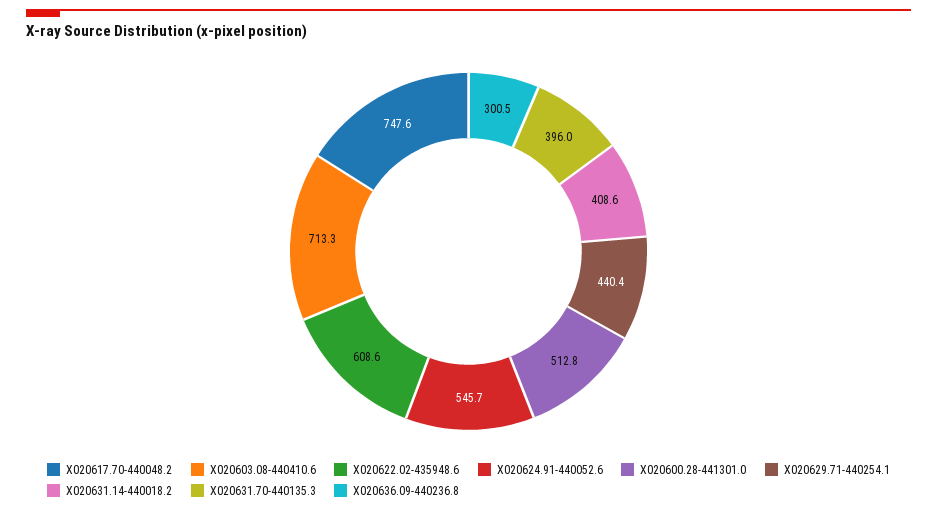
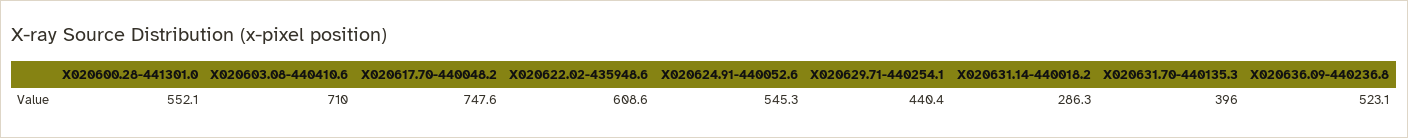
X020603.08-440410.6: 713.3 -> 710
X020624.91-440052.6: 545.7 -> 545.3
X020600.28-441301.0: 512.8 -> 552.1
X020631.14-440018.2: 408.6 -> 286.3
X020636.09-440236.8: 300.5 -> 523.1

